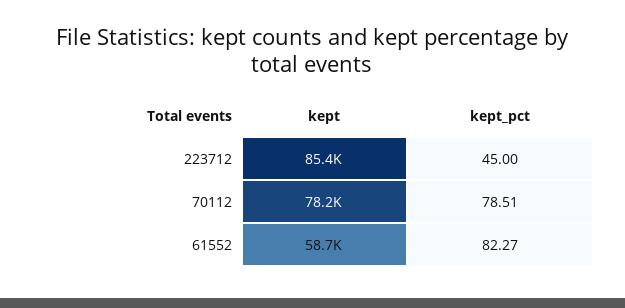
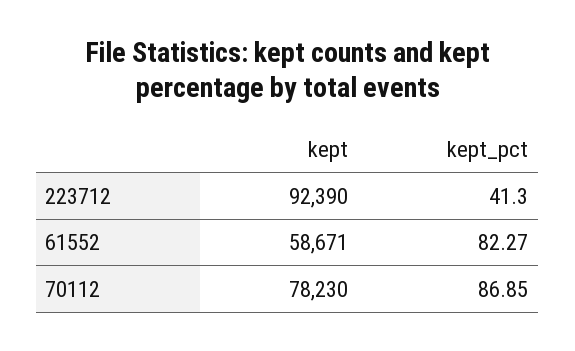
kept, 223712: 85400 -> 92390
kept_pct, 223712: 45 -> 41.3
kept_pct, 70112: 78.51 -> 86.85

